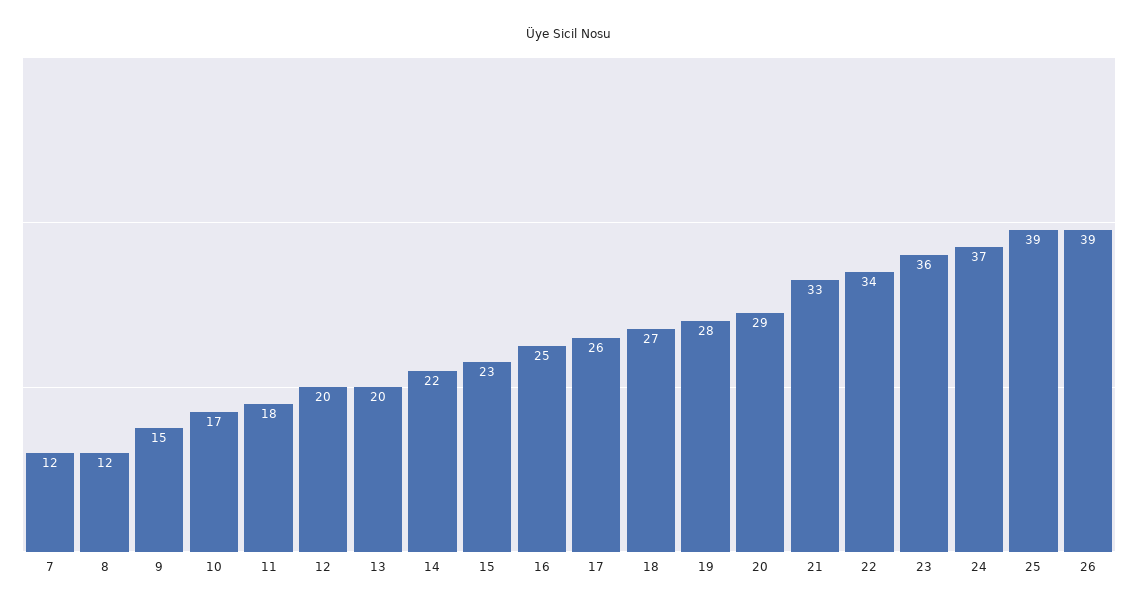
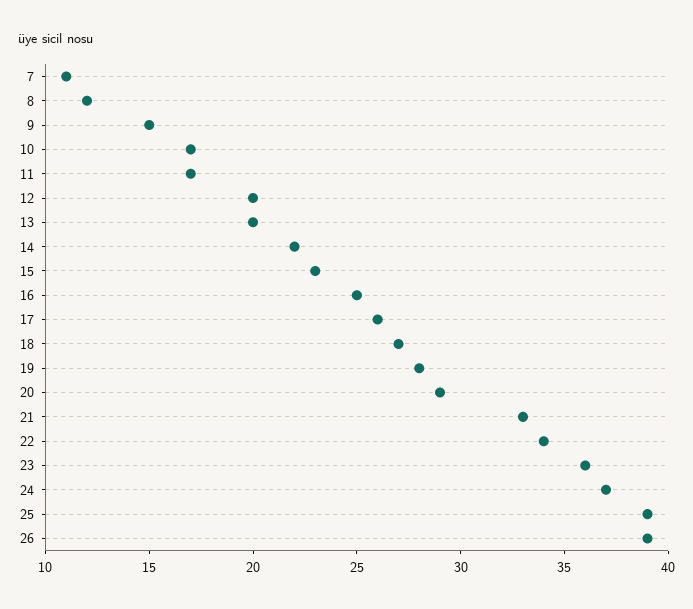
7: 12 -> 11
11: 18 -> 17

